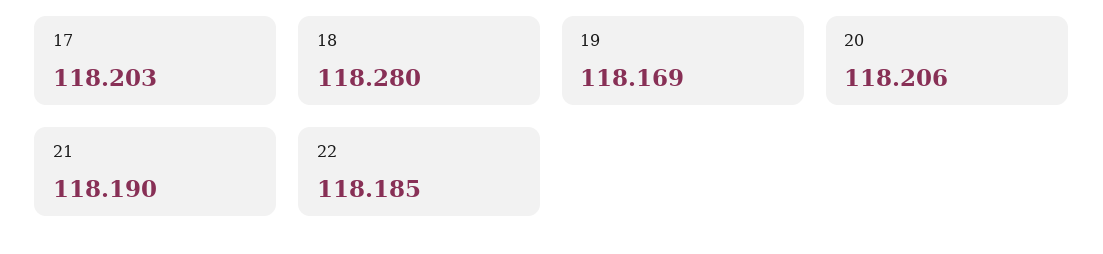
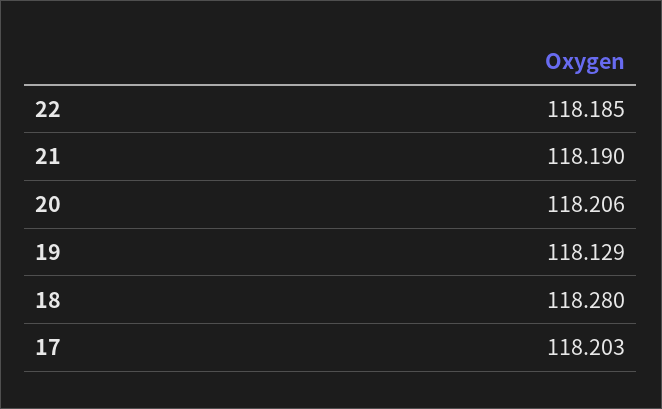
19: 118.169 -> 118.129

